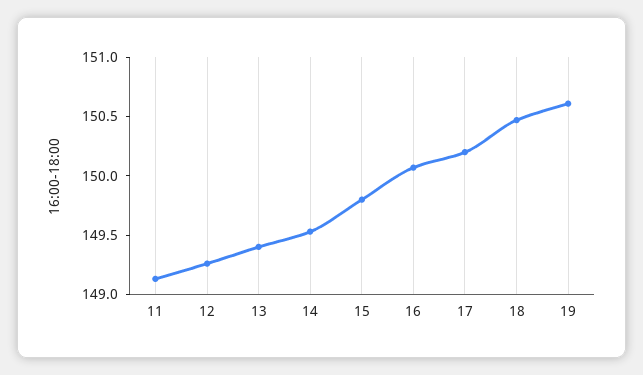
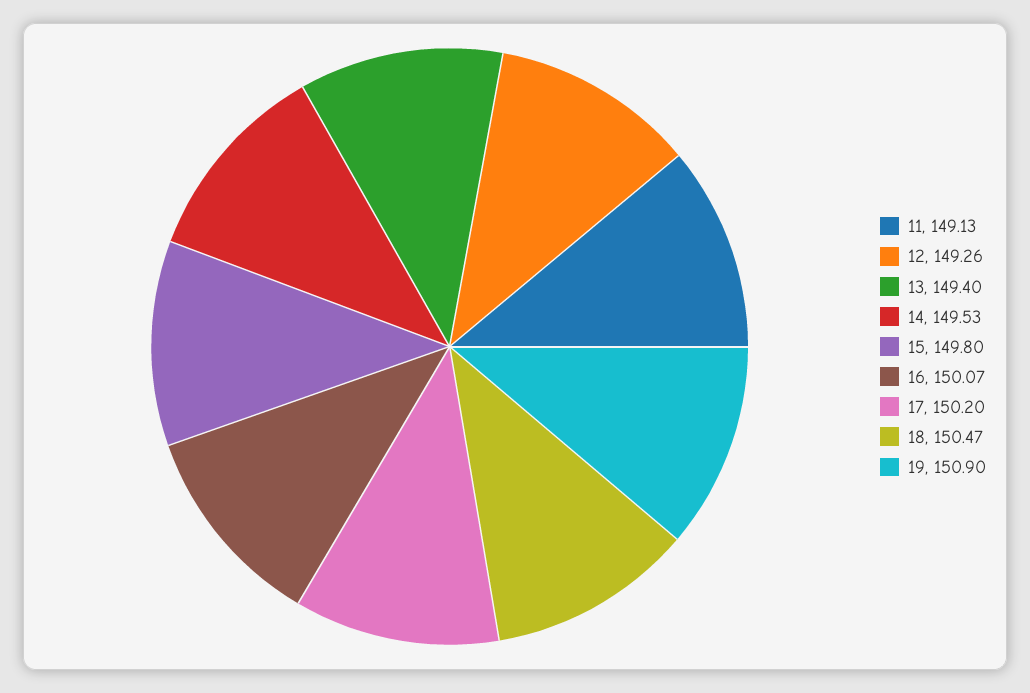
19: 150.6 -> 150.9

